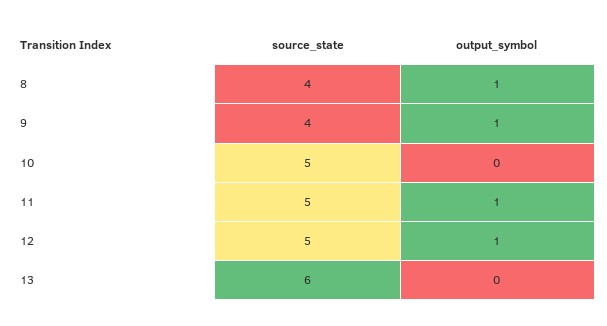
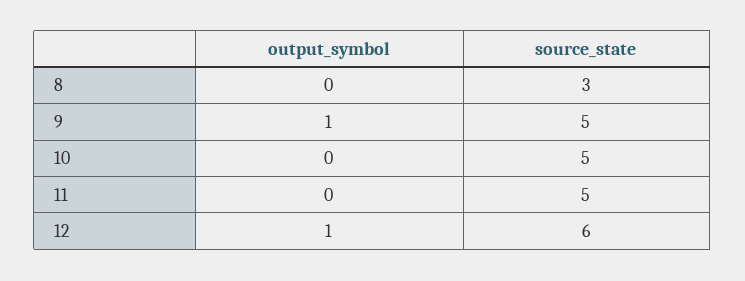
source_state, 8: 4 -> 3
output_symbol, 8: 1 -> 0
source_state, 9: 4 -> 5
output_symbol, 11: 1 -> 0
source_state, 12: 5 -> 6
source_state, 13: 6 -> none
output_symbol, 13: 0 -> none

